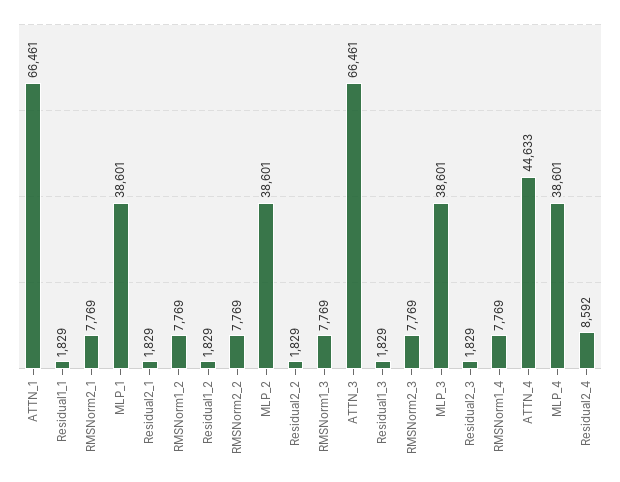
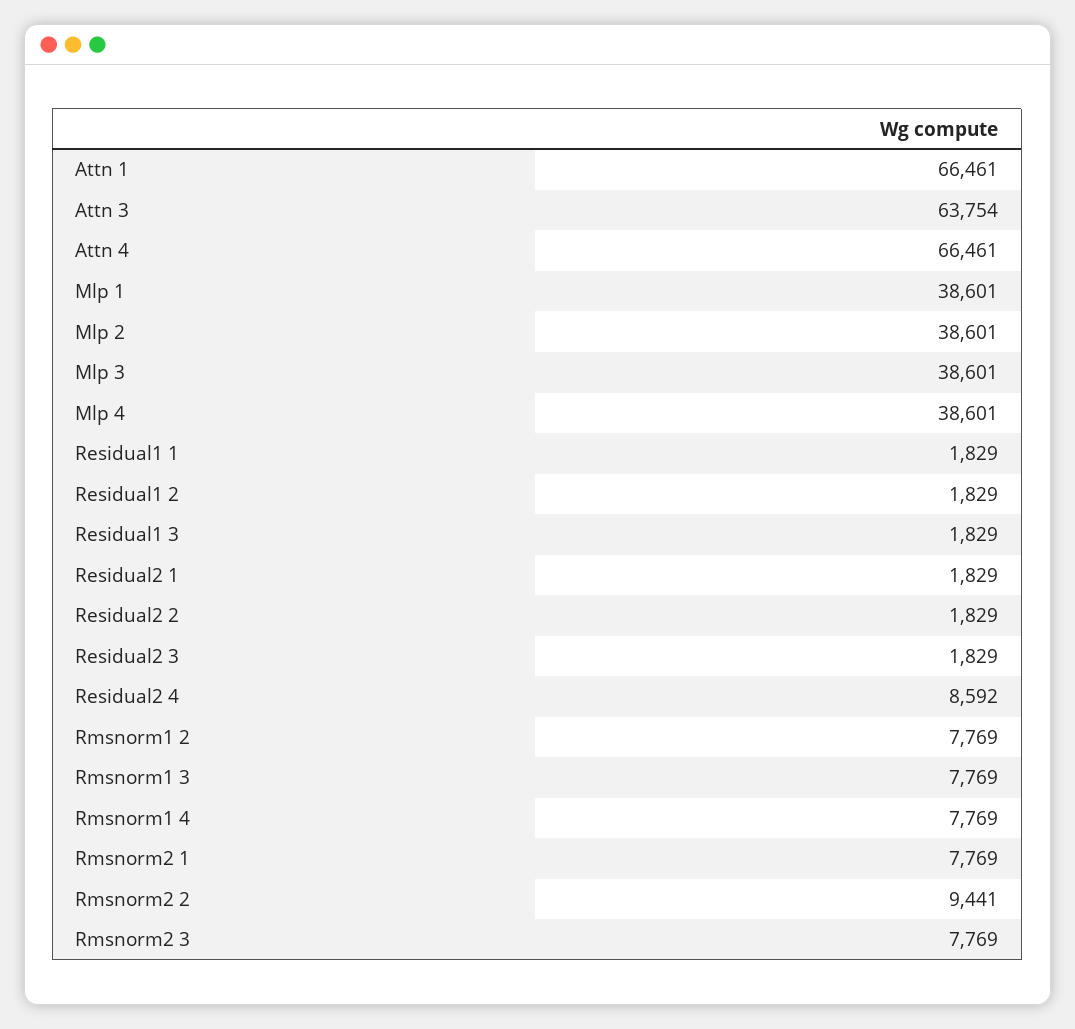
RMSNorm2_2: 7769 -> 9441
ATTN_3: 66461 -> 63754
ATTN_4: 44633 -> 66461

